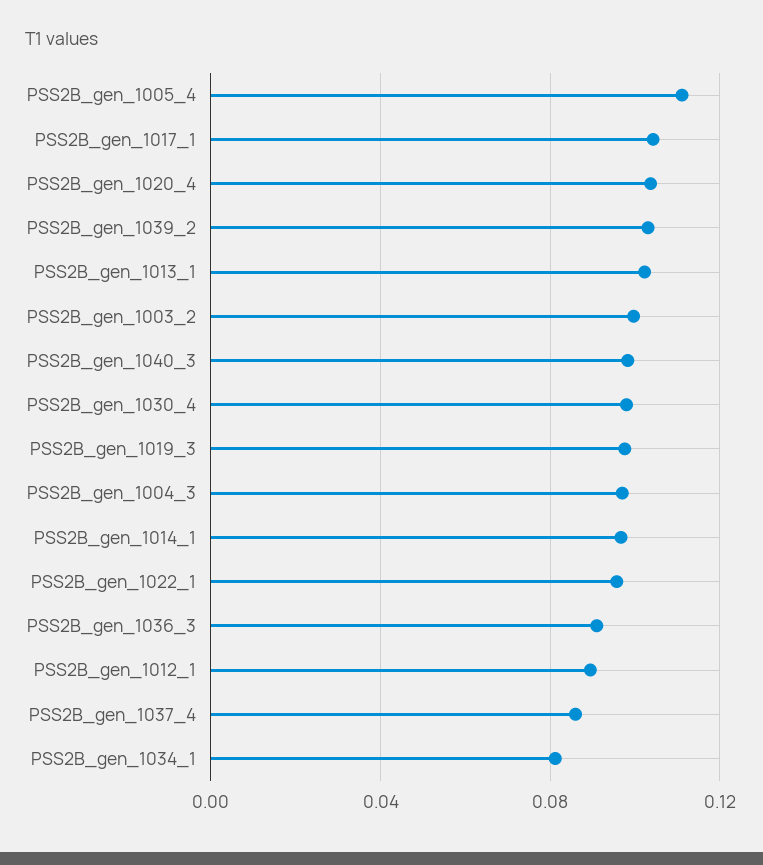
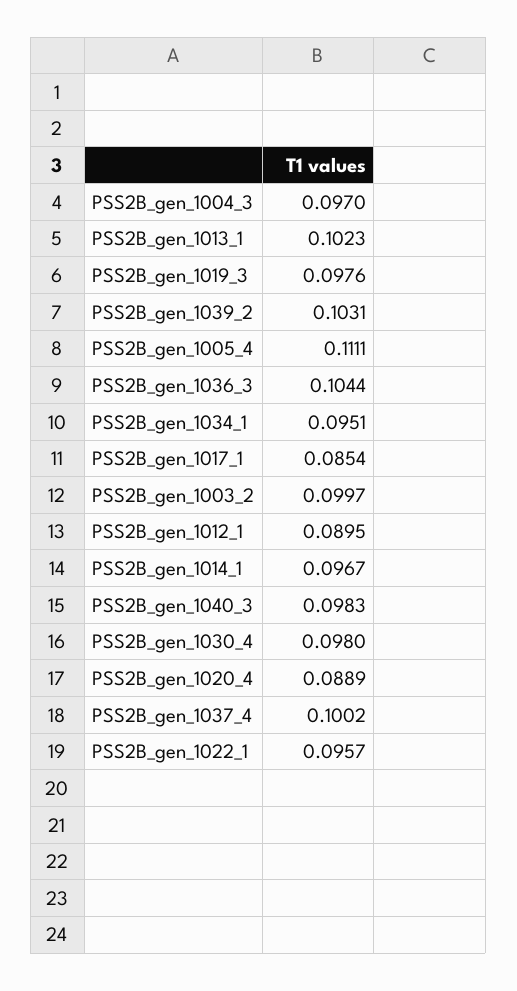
PSS2B_gen_1017_1: 0.105 -> 0.0854
PSS2B_gen_1020_4: 0.105 -> 0.0889
PSS2B_gen_1036_3: 0.09 -> 0.1044
PSS2B_gen_1037_4: 0.085 -> 0.1002
PSS2B_gen_1034_1: 0.08 -> 0.0951

